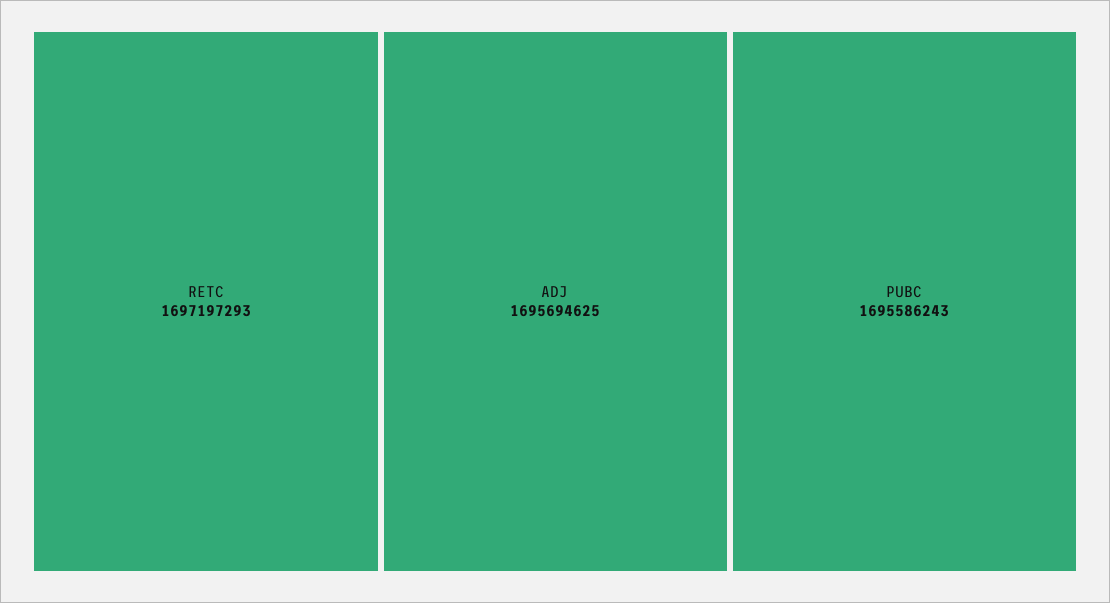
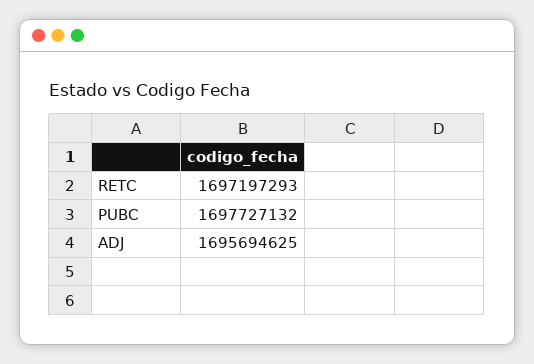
PUBC: 1695586243 -> 1697727132

